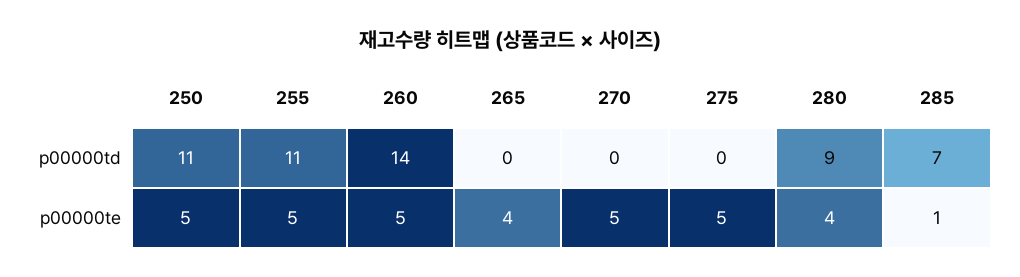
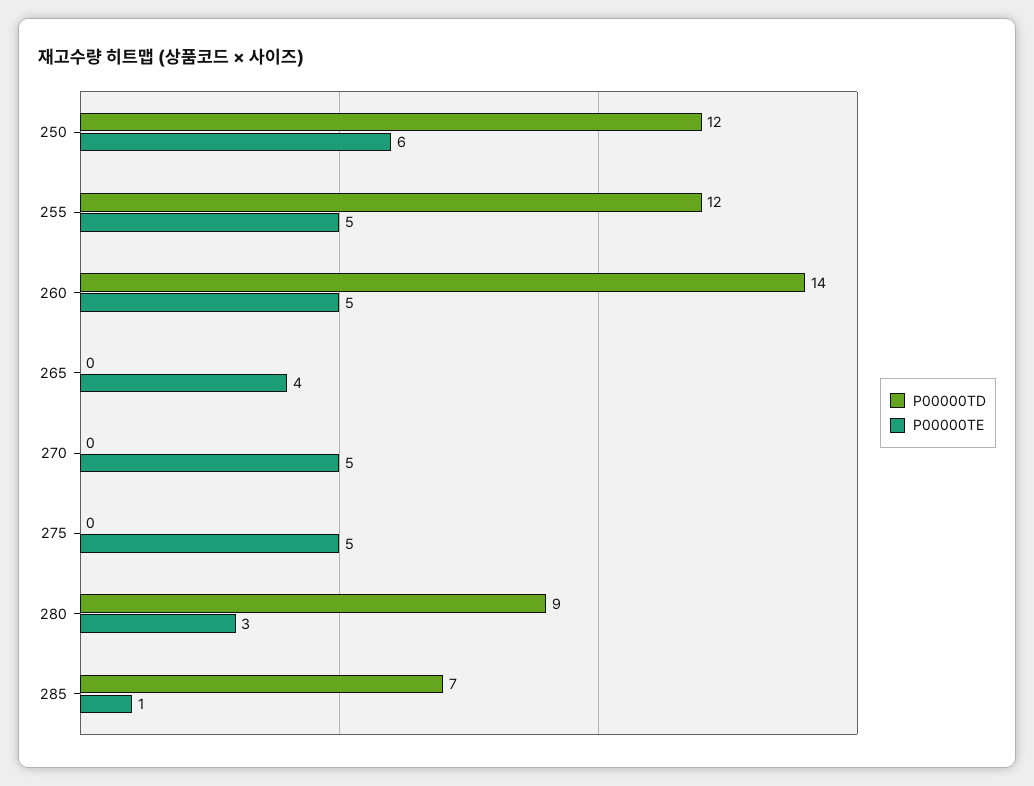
p00000td, 250: 11 -> 12
p00000td, 255: 11 -> 12
p00000te, 250: 5 -> 6
p00000te, 280: 4 -> 3

